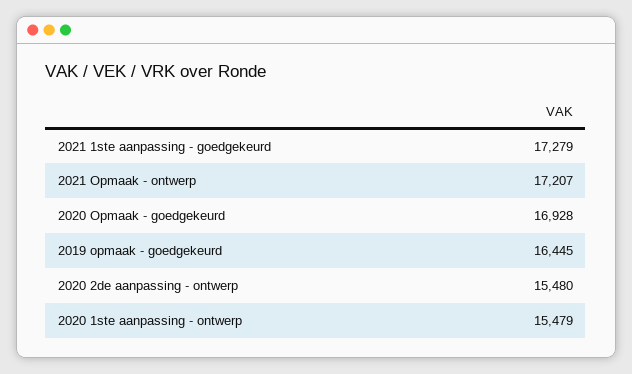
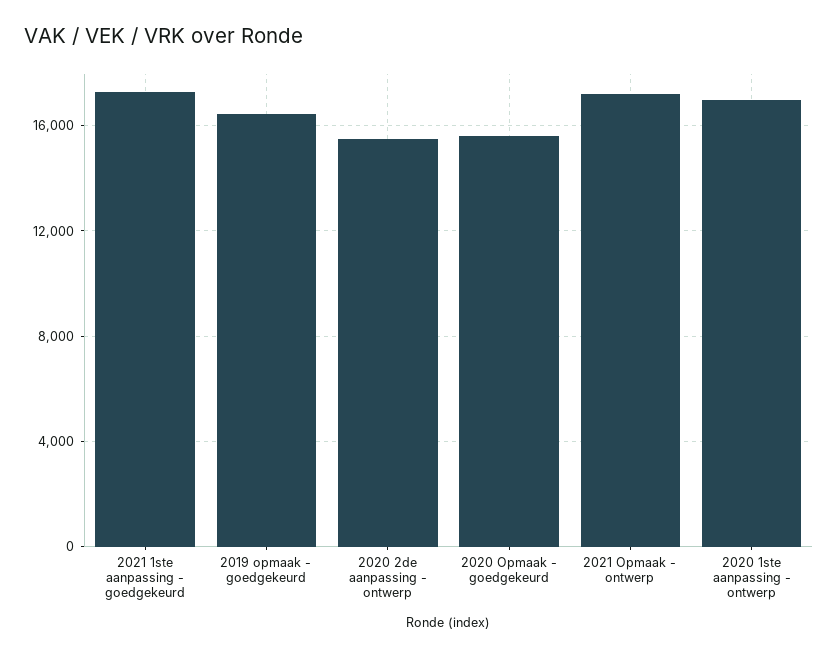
2020 Opmaak - goedgekeurd: 16928 -> 15500
2020 1ste aanpassing - ontwerp: 15479 -> 17000

